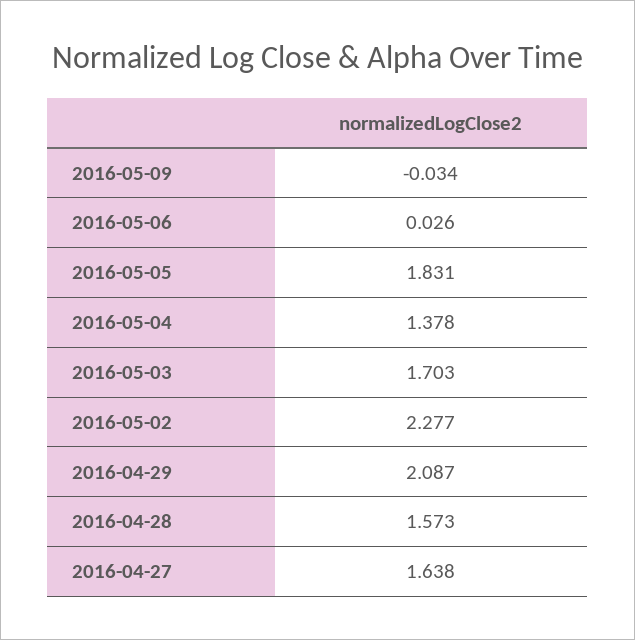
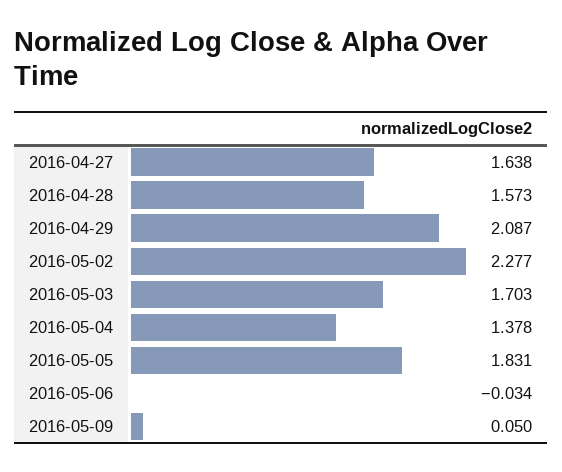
2016-05-09: -0.034 -> 0.05
2016-05-06: 0.026 -> -0.034

